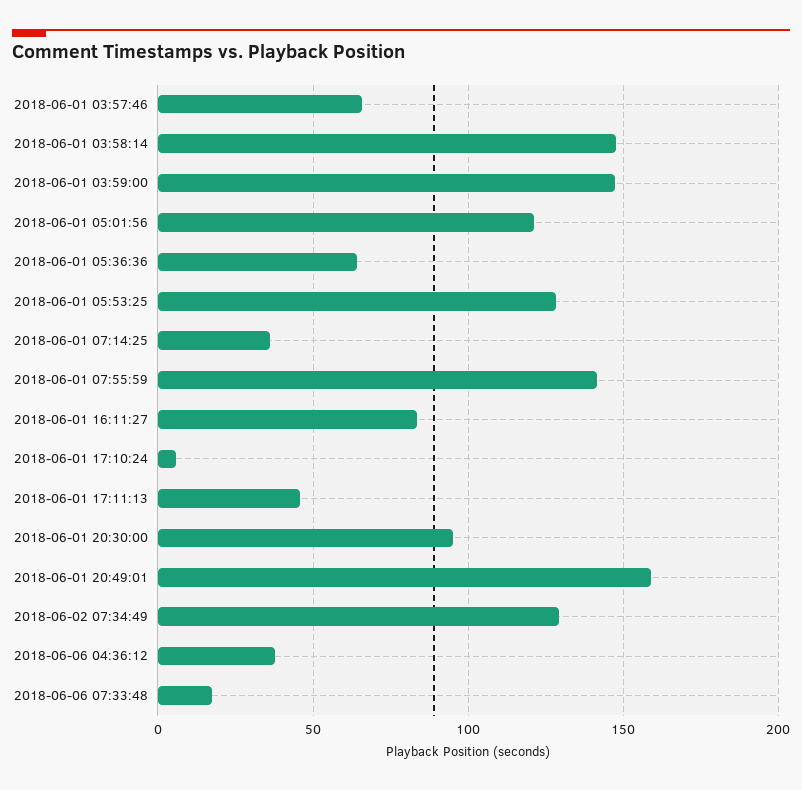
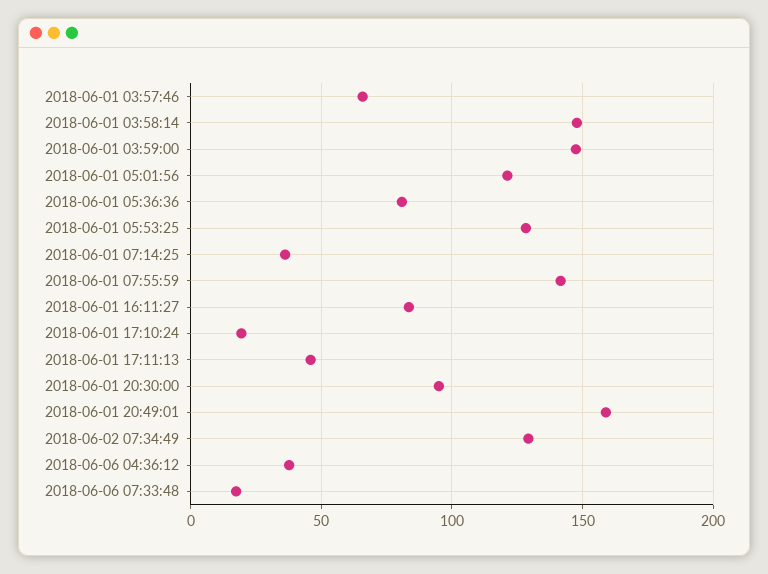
2018-06-01 05:36:36: 65 -> 80
2018-06-01 17:10:24: 5 -> 20

